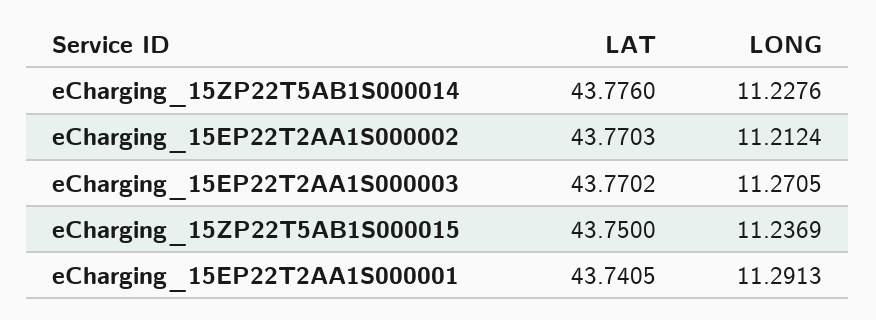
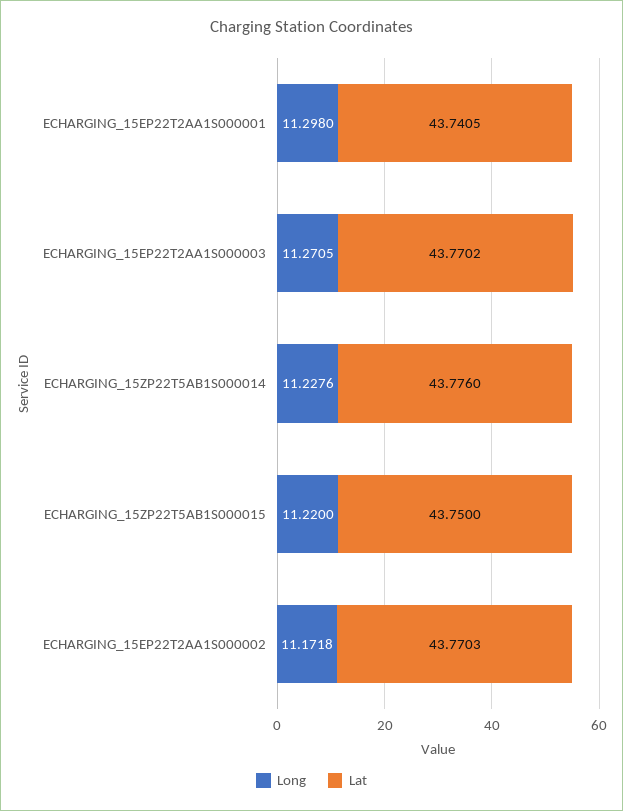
LONG, eCharging_15EP22T2AA1S000002: 11.2124 -> 11.1718
LONG, eCharging_15ZP22T5AB1S000015: 11.2369 -> 11.22
LONG, eCharging_15EP22T2AA1S000001: 11.2913 -> 11.298

